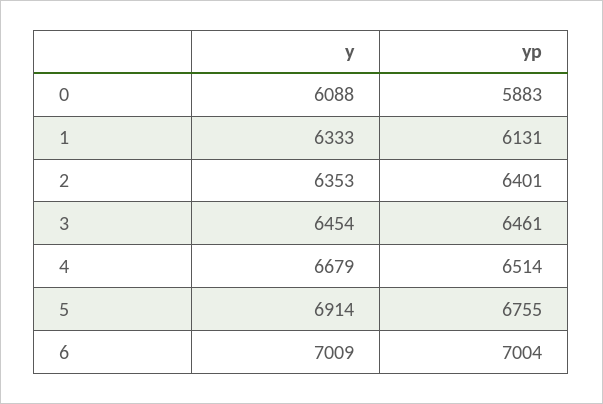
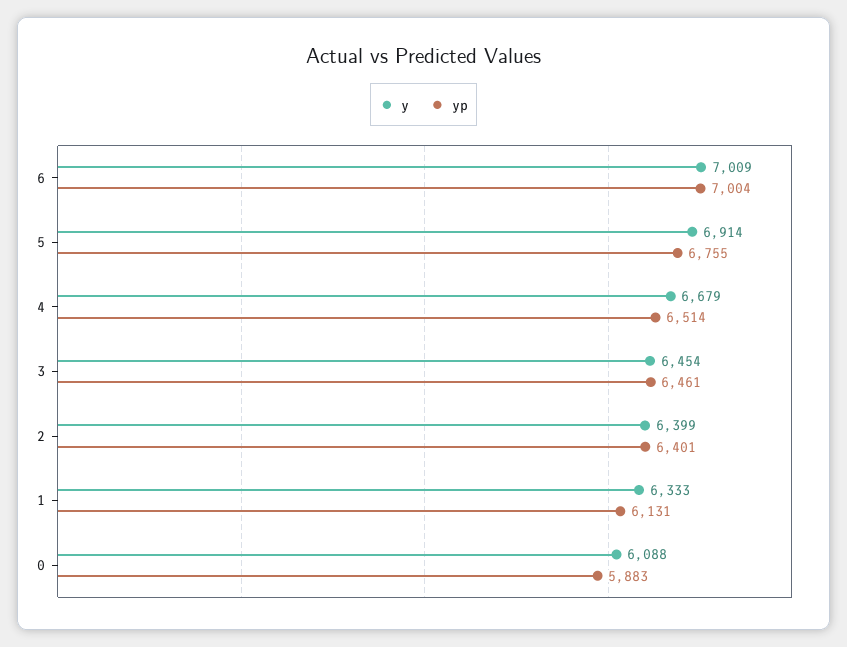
y, 2: 6353 -> 6399

